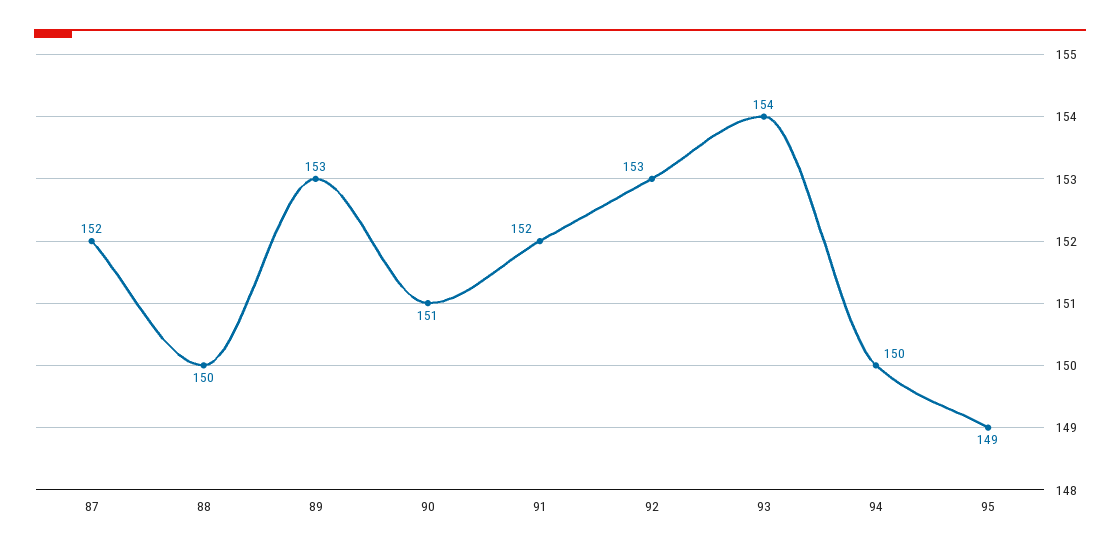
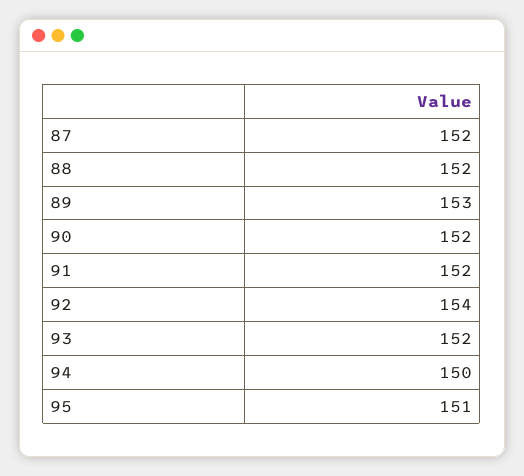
88: 150 -> 152
90: 151 -> 152
92: 153 -> 154
93: 154 -> 152
95: 149 -> 151

